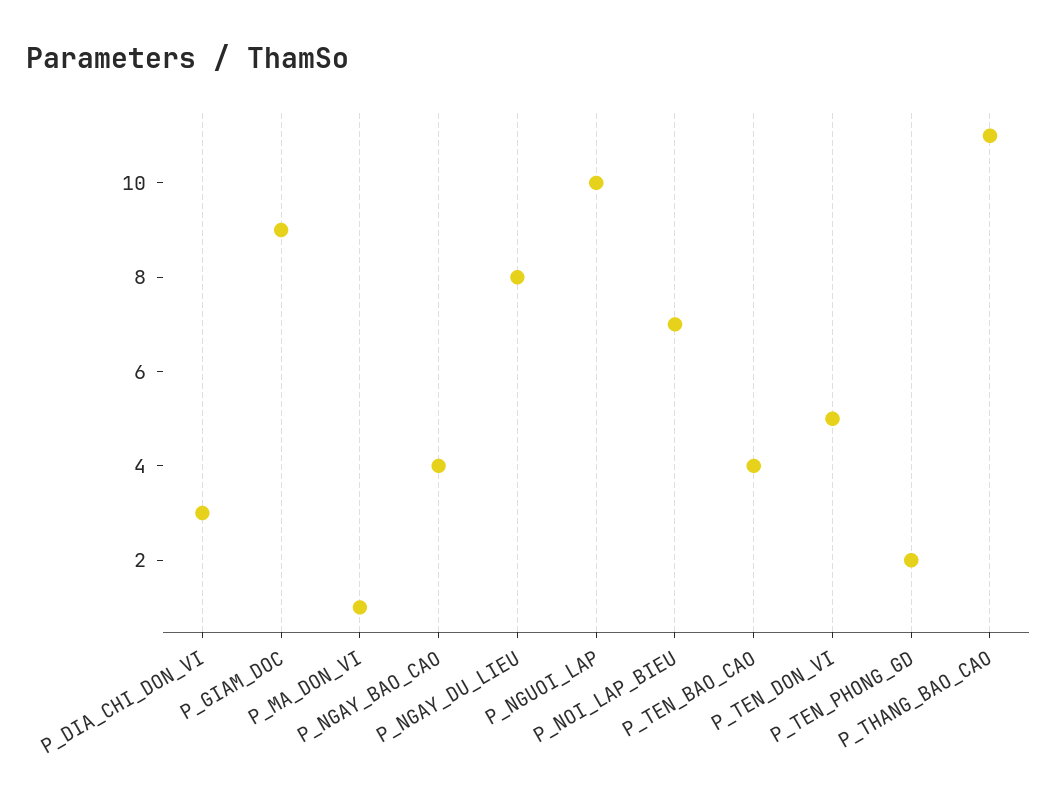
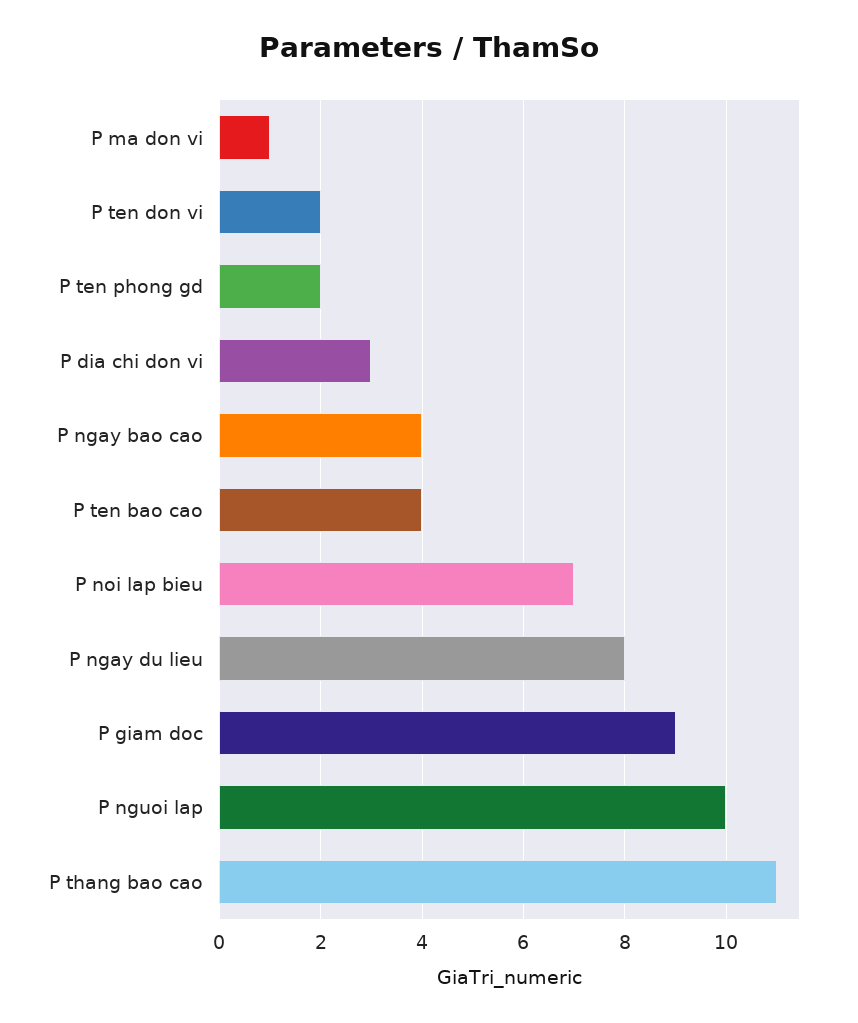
P_TEN_DON_VI: 5 -> 2

